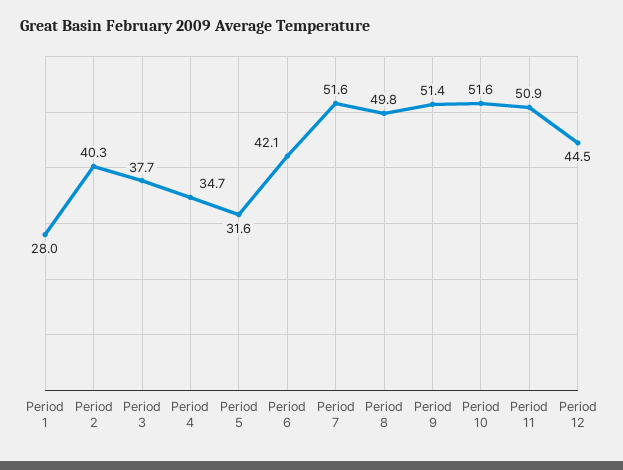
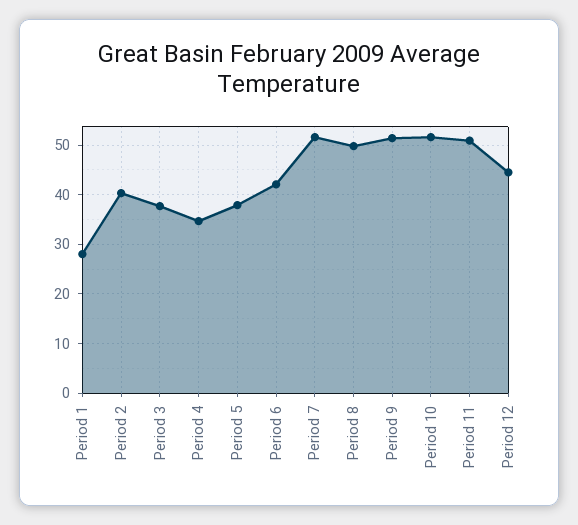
Period 5: 31.6 -> 38

